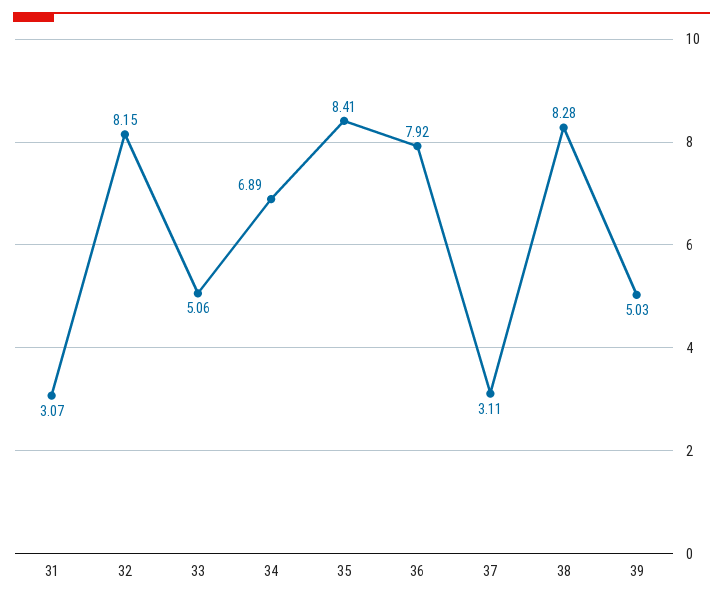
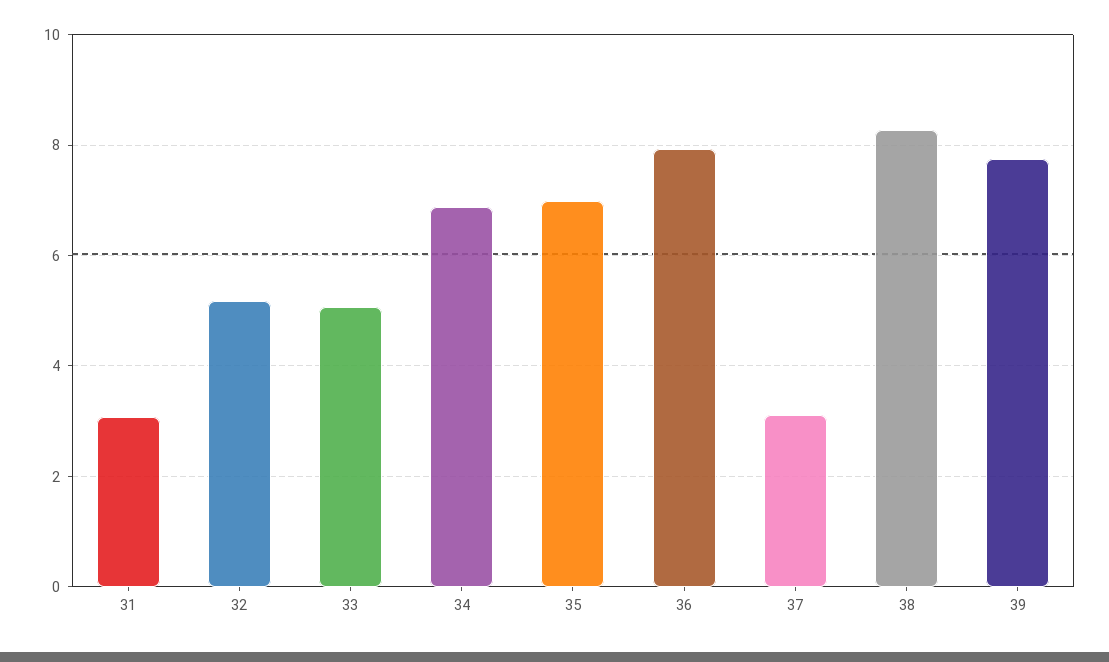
32: 8.15 -> 5.2
35: 8.41 -> 7
39: 5.03 -> 7.8

